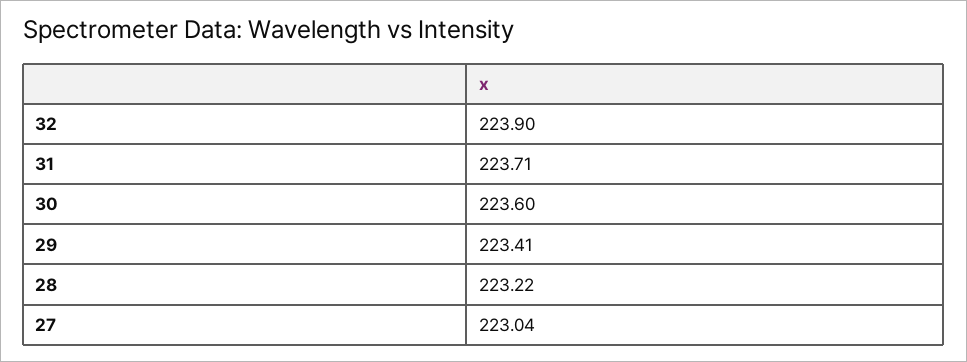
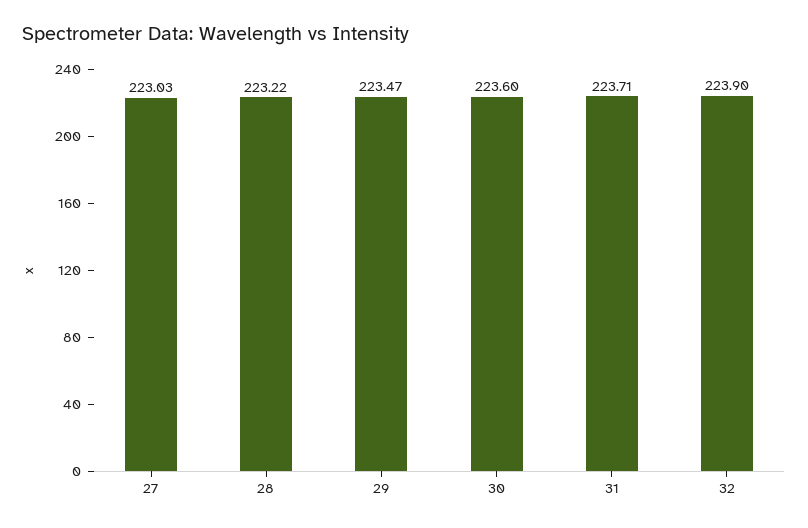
29: 223.41 -> 223.47
27: 223.04 -> 223.03

